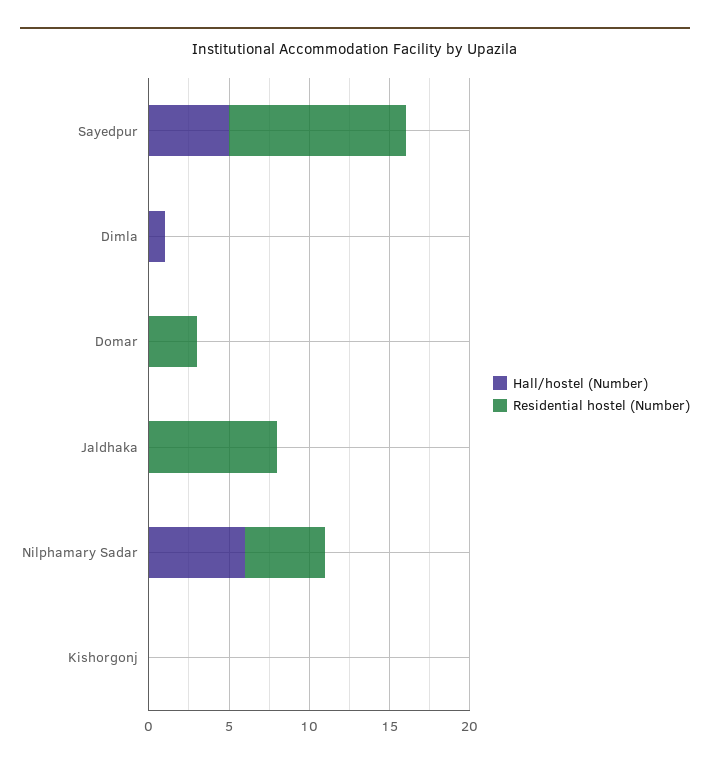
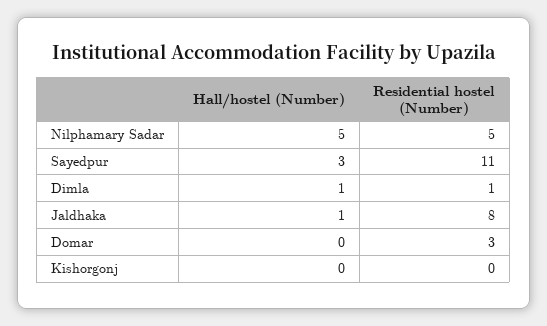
Hall/hostel (Number), Sayedpur: 5 -> 3
Residential hostel (Number), Dimla: 0 -> 1
Hall/hostel (Number), Jaldhaka: 0 -> 1
Hall/hostel (Number), Nilphamary Sadar: 6 -> 5

